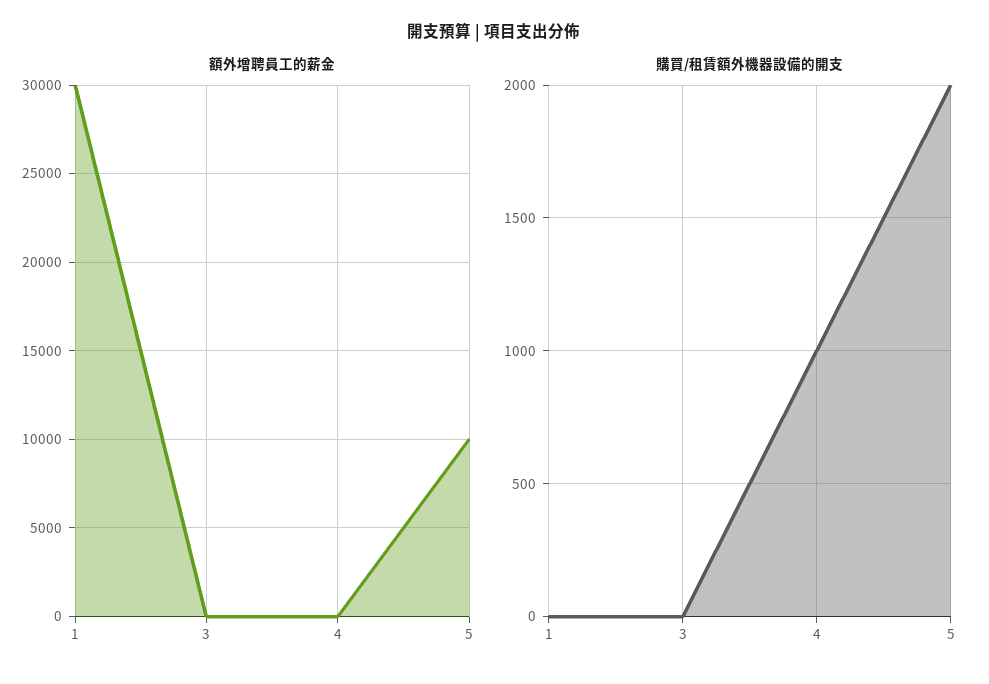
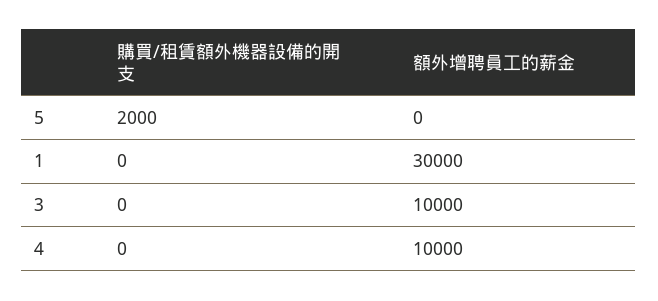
額外增聘員工的薪金, 3: 0 -> 10000
額外增聘員工的薪金, 4: 0 -> 10000
額外增聘員工的薪金, 5: 10000 -> 0
購買/租賃額外機器設備的開支, 4: 1000 -> 0

